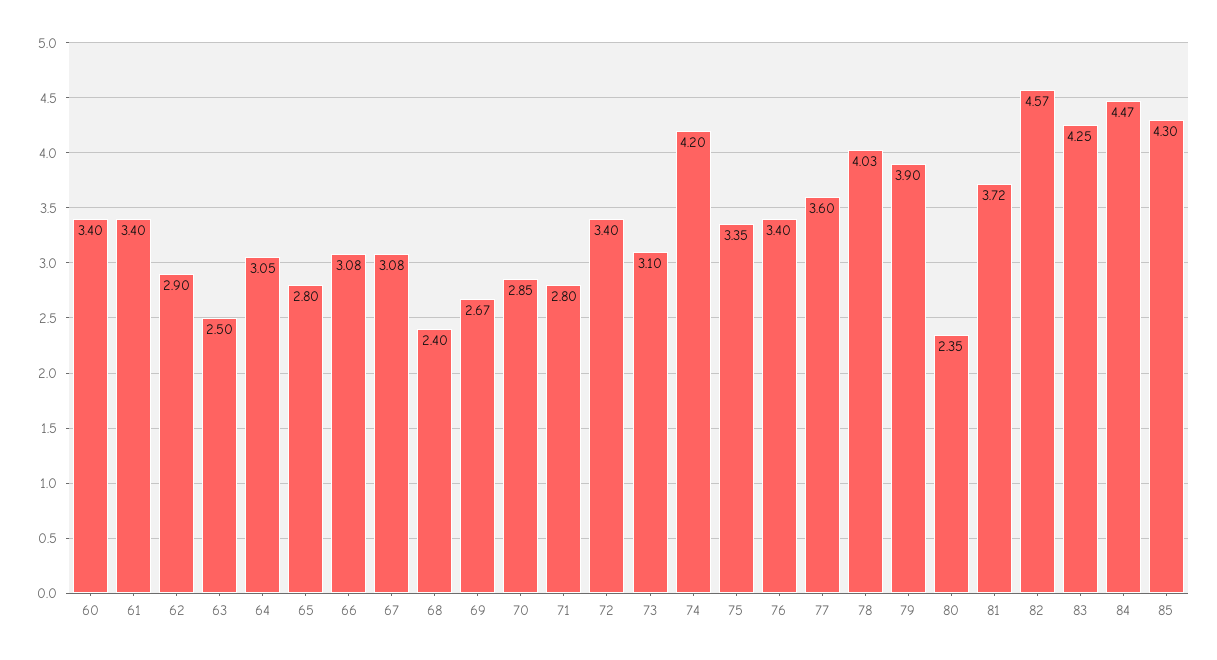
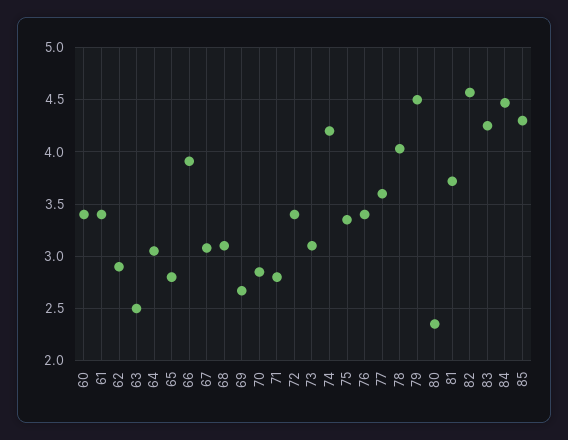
66: 3.08 -> 3.9
68: 2.4 -> 3.1
79: 3.9 -> 4.5

